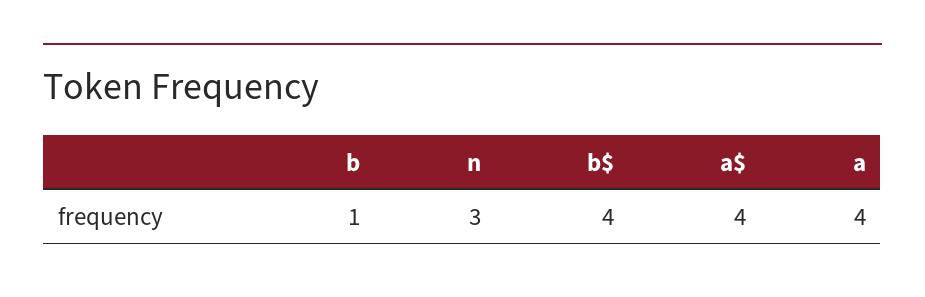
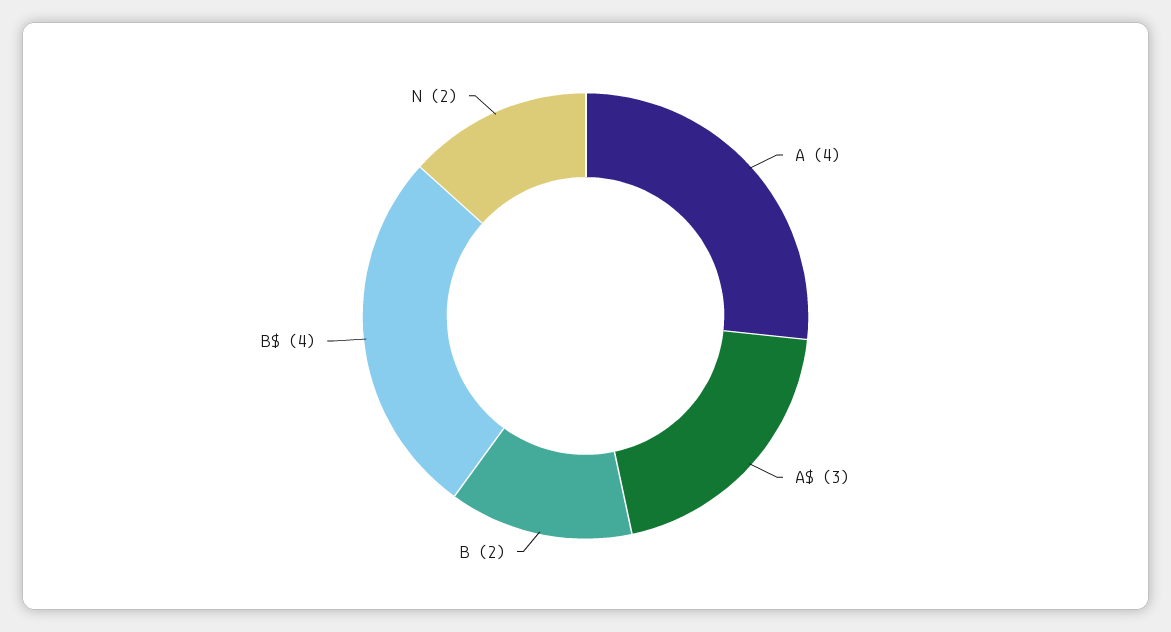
b: 1 -> 2
n: 3 -> 2
a$: 4 -> 3

